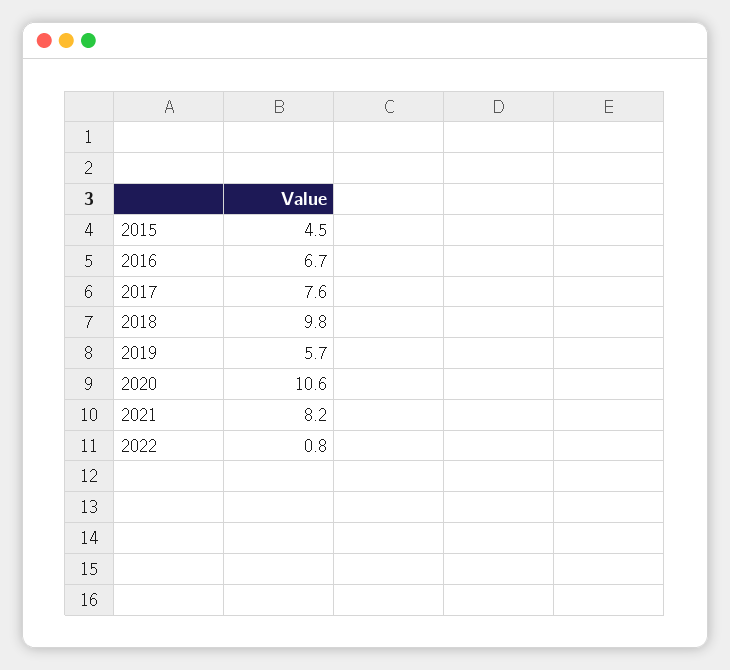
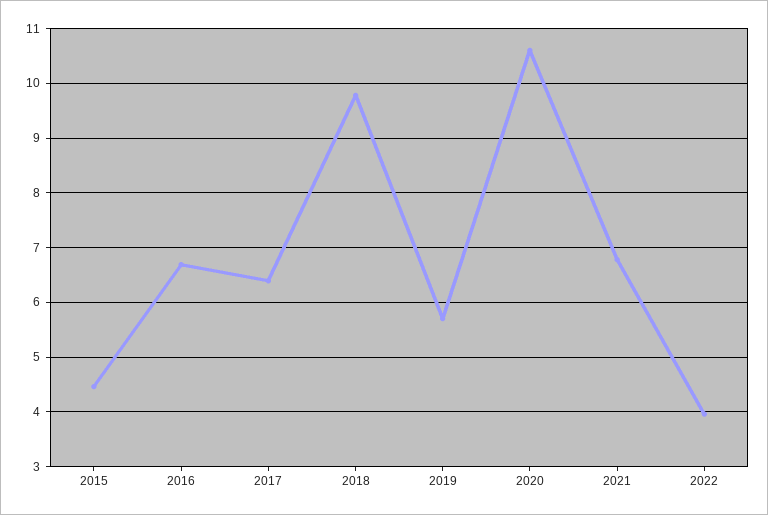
2017: 7.6 -> 6.4
2021: 8.2 -> 6.8
2022: 0.8 -> 4

